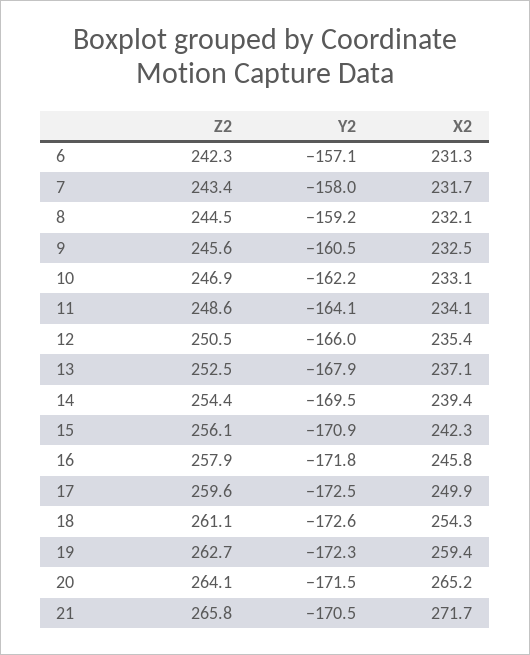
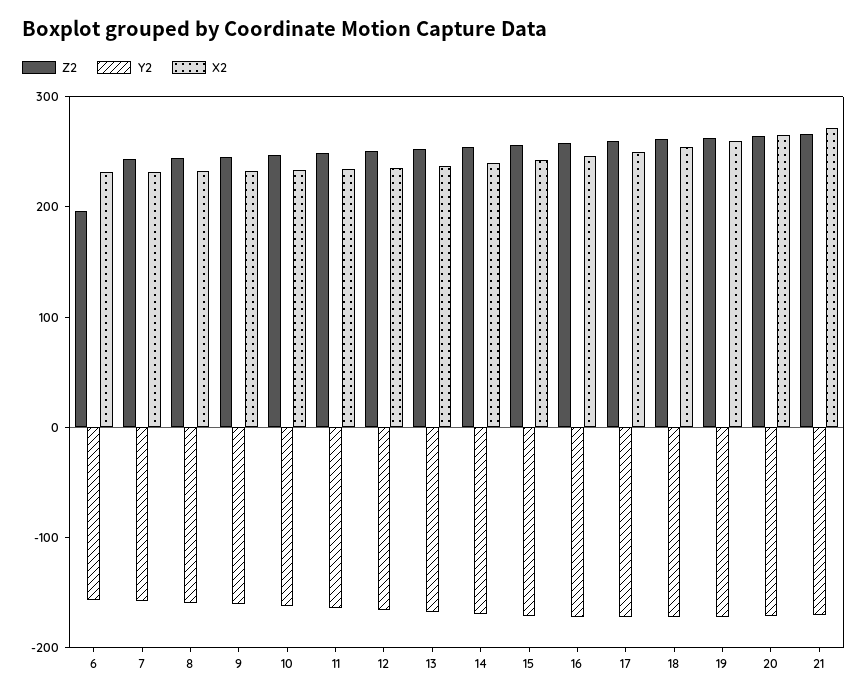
Z2, 6: 242.3 -> 200

